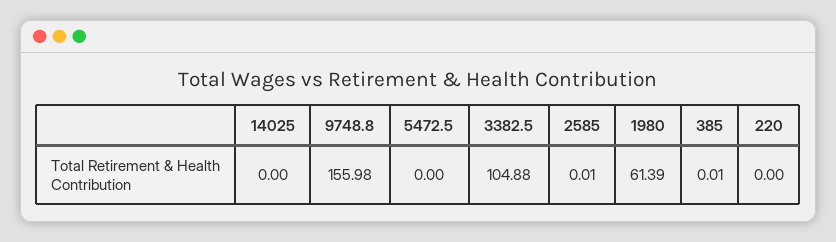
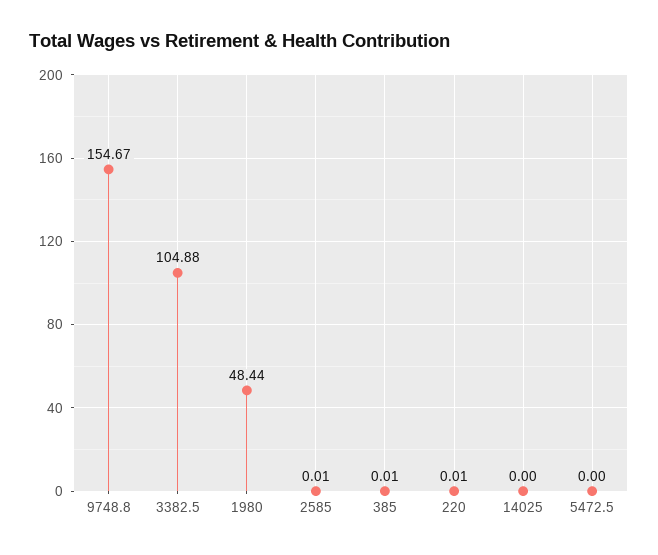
9748.8: 155.98 -> 154.67
1980: 61.39 -> 48.44
220: 0 -> 0.01

